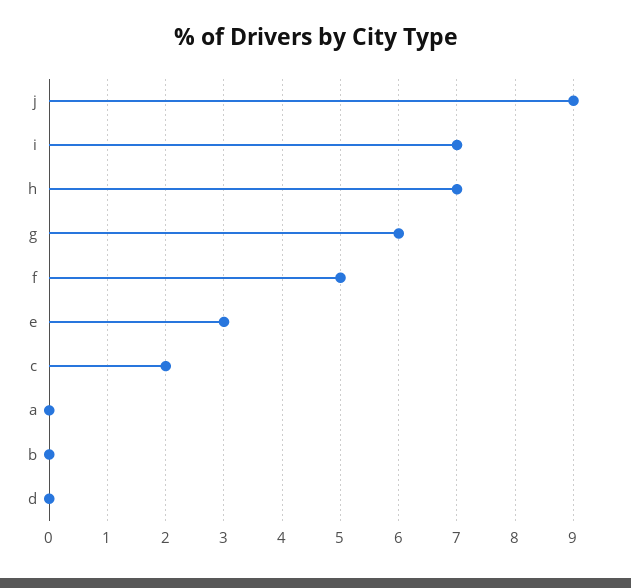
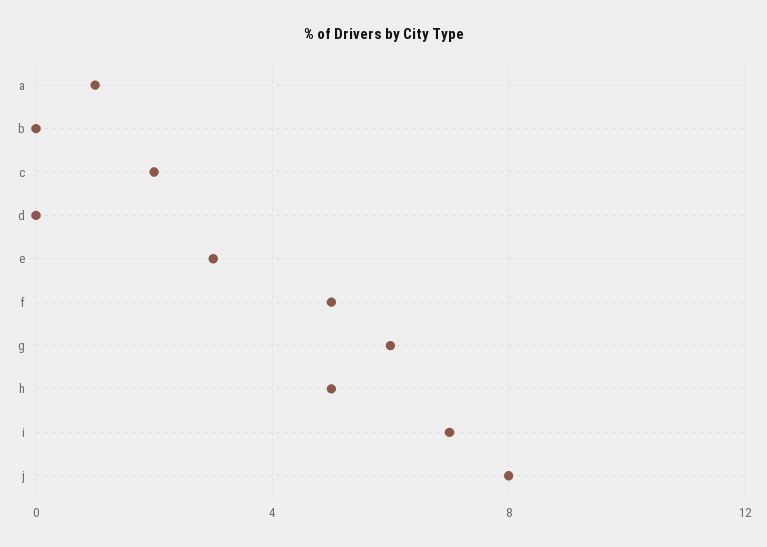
j: 9 -> 8
h: 7 -> 5
a: 0 -> 1

